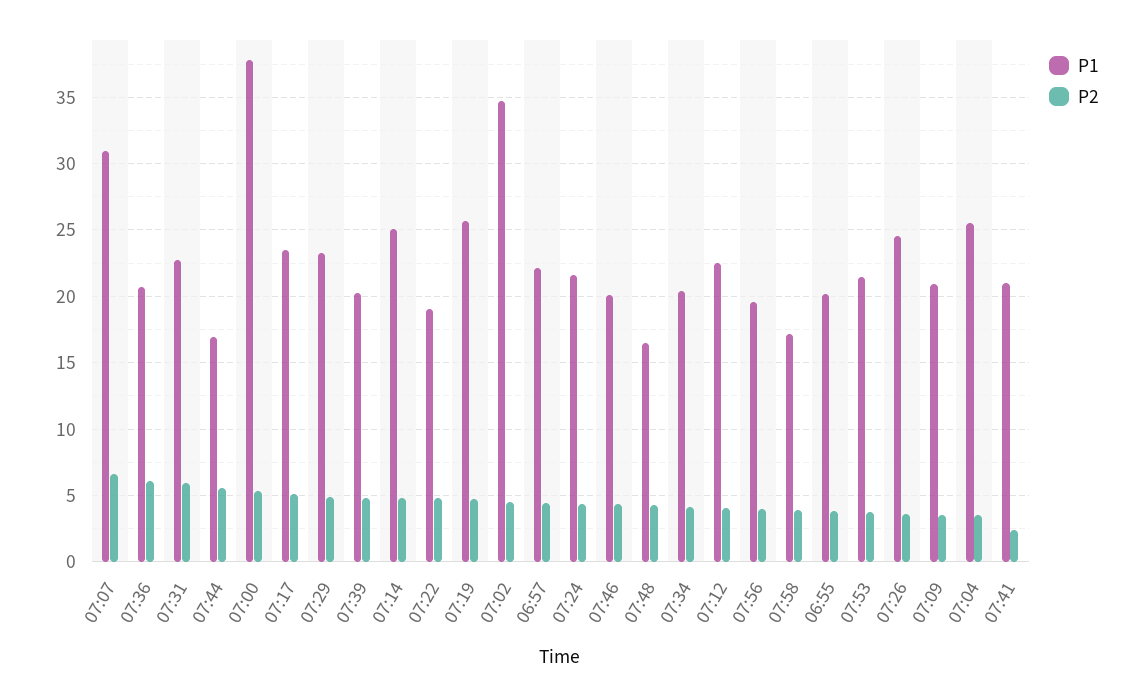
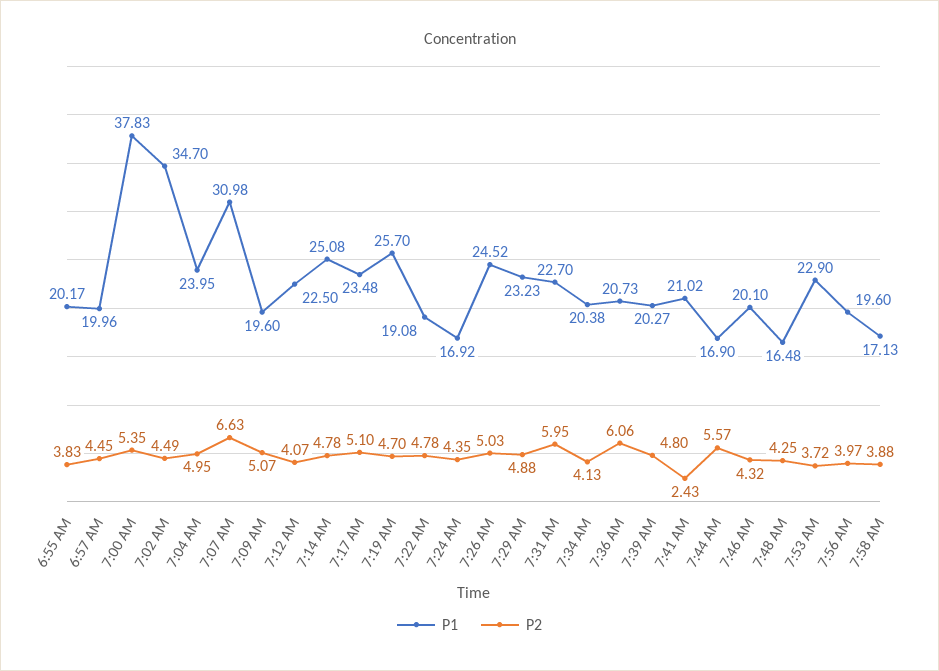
P1, 06:57: 22 -> 19.96
P1, 07:24: 21.5 -> 16.92
P1, 07:53: 21.5 -> 22.9
P2, 07:26: 3.5 -> 5.03
P1, 07:09: 21 -> 19.6
P2, 07:09: 3.5 -> 5.07
P1, 07:04: 25.5 -> 23.95
P2, 07:04: 3.5 -> 4.95

